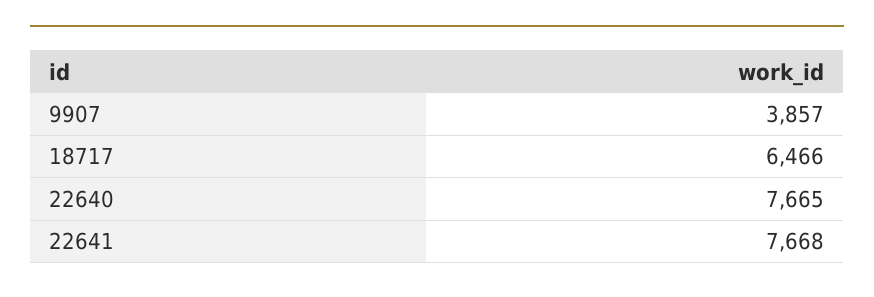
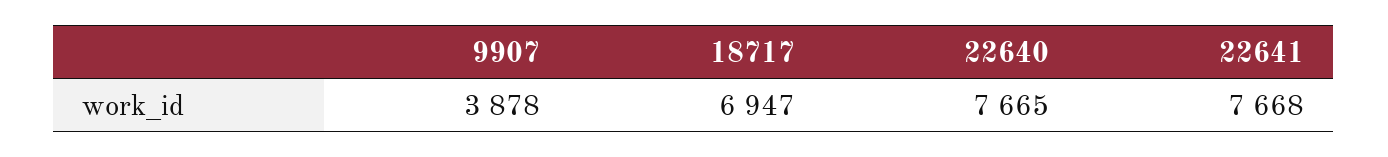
9907: 3857 -> 3878
18717: 6466 -> 6947

